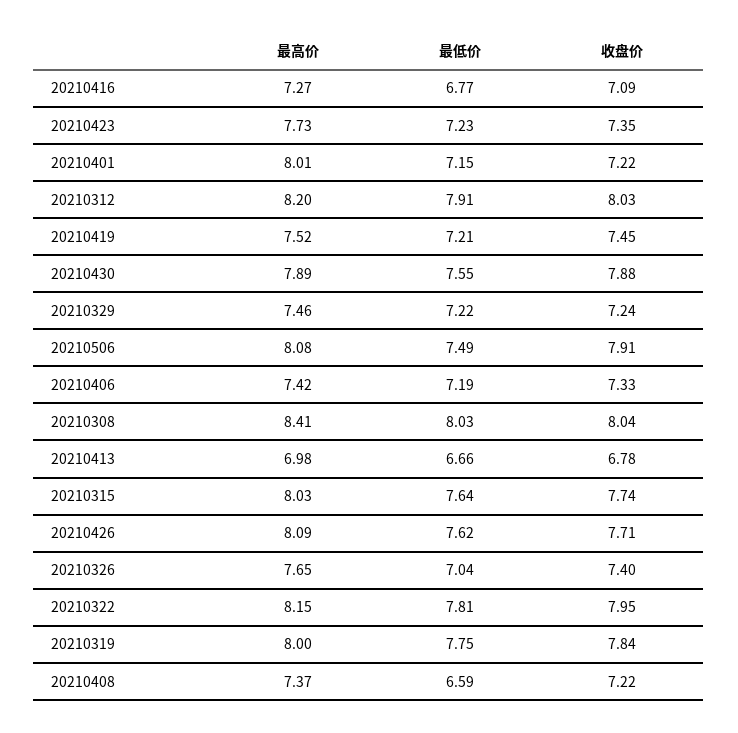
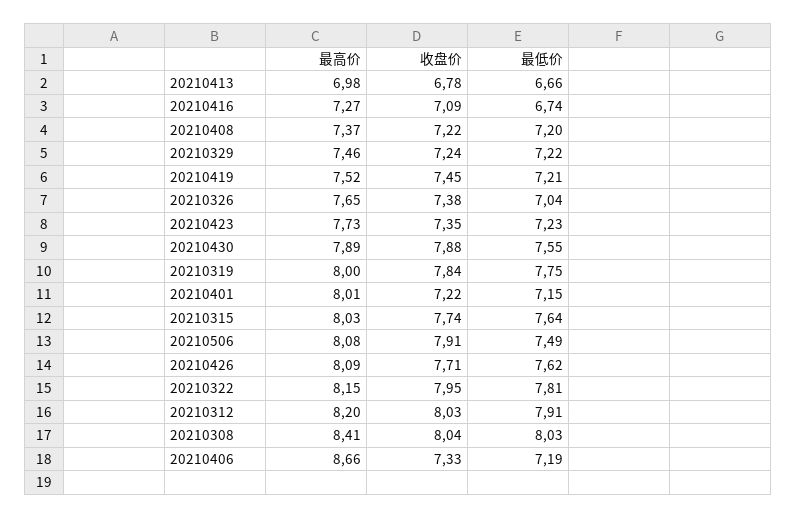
最低价, 20210416: 6.77 -> 6.74
最高价, 20210406: 7.42 -> 8.66
收盘价, 20210326: 7.4 -> 7.38
最低价, 20210408: 6.59 -> 7.2

